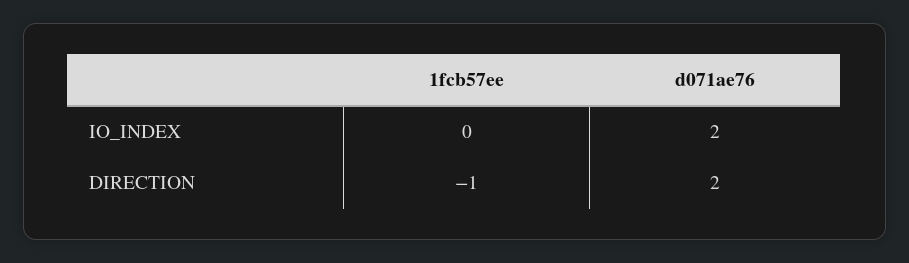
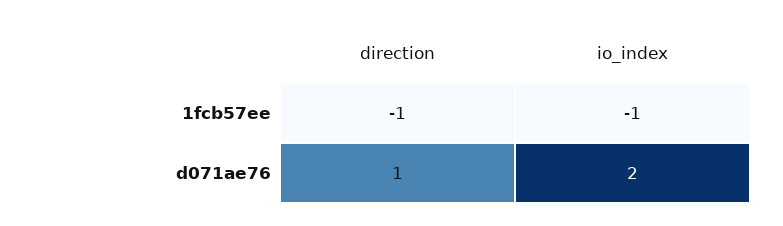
1fcb57ee, IO_INDEX: 0 -> -1
d071ae76, DIRECTION: 2 -> 1

